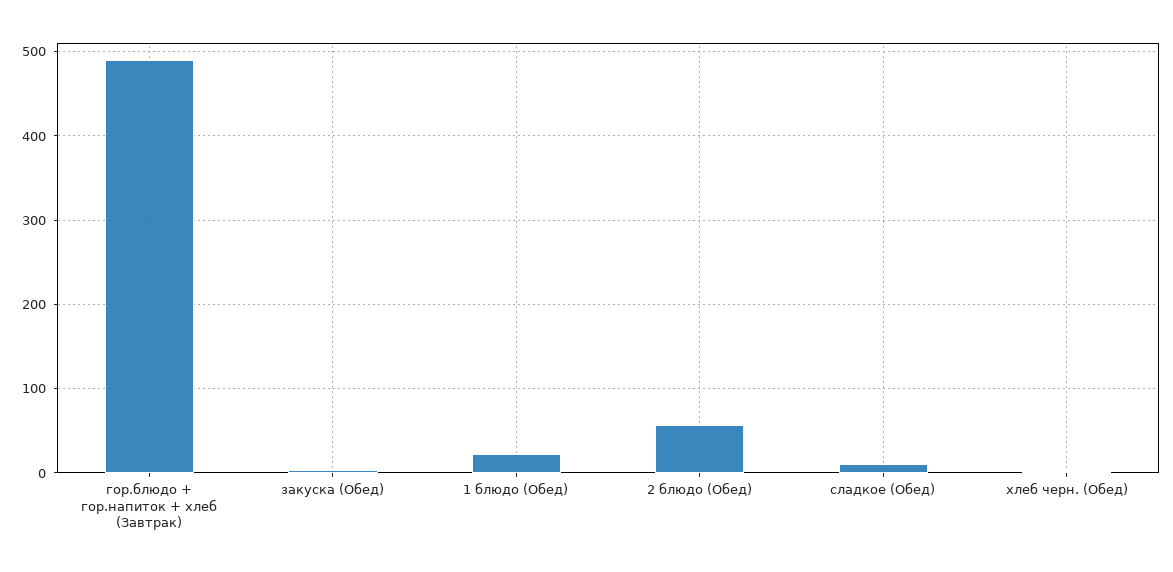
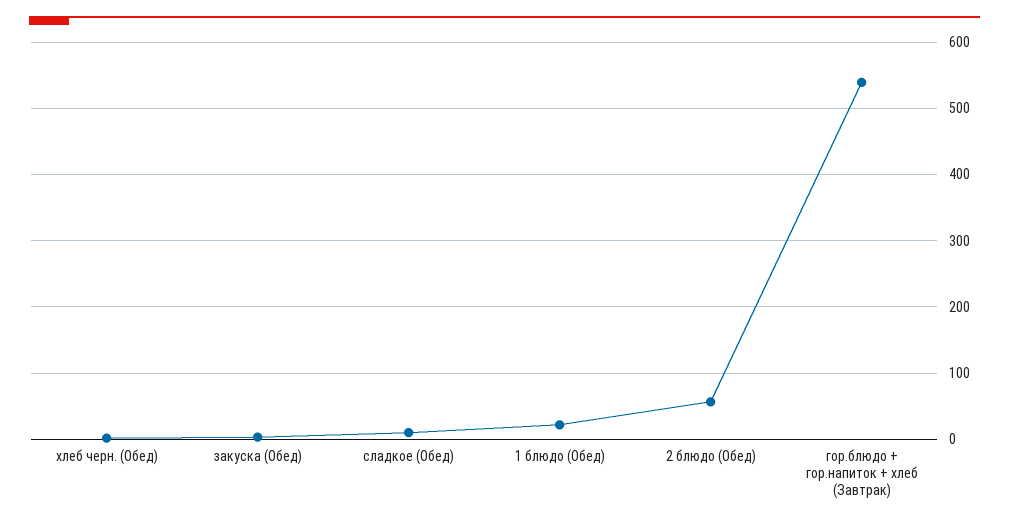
гор.блюдо + гор.напиток + хлеб (Завтрак): 490 -> 540

